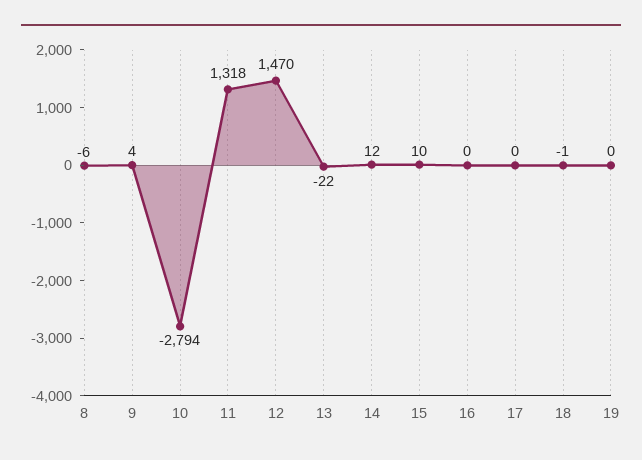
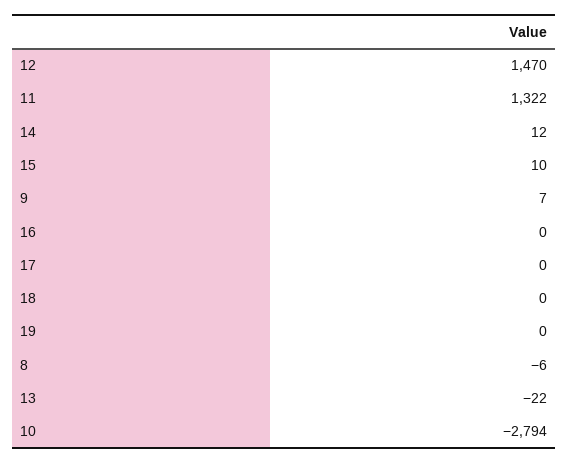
9: 4 -> 7
11: 1318 -> 1322
18: -1 -> 0

